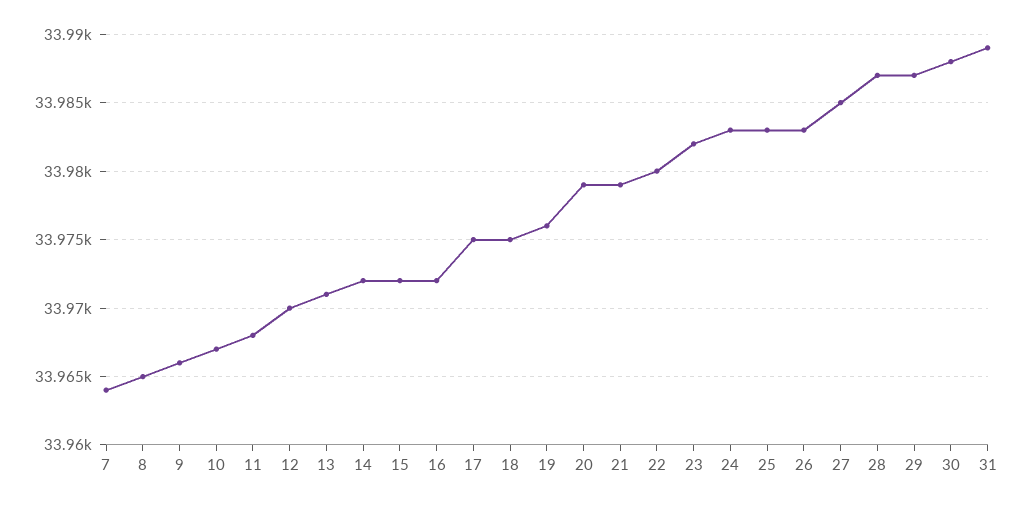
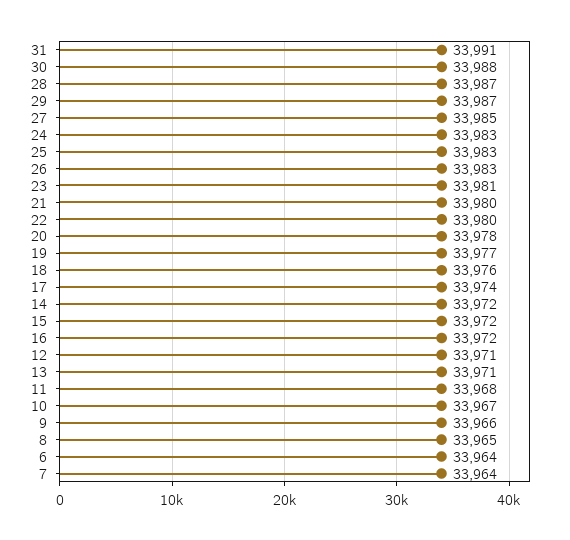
12: 33970 -> 33971
17: 33975 -> 33974
18: 33975 -> 33976
19: 33976 -> 33977
20: 33979 -> 33978
21: 33979 -> 33980
23: 33982 -> 33981
31: 33989 -> 33991
6: none -> 33964

